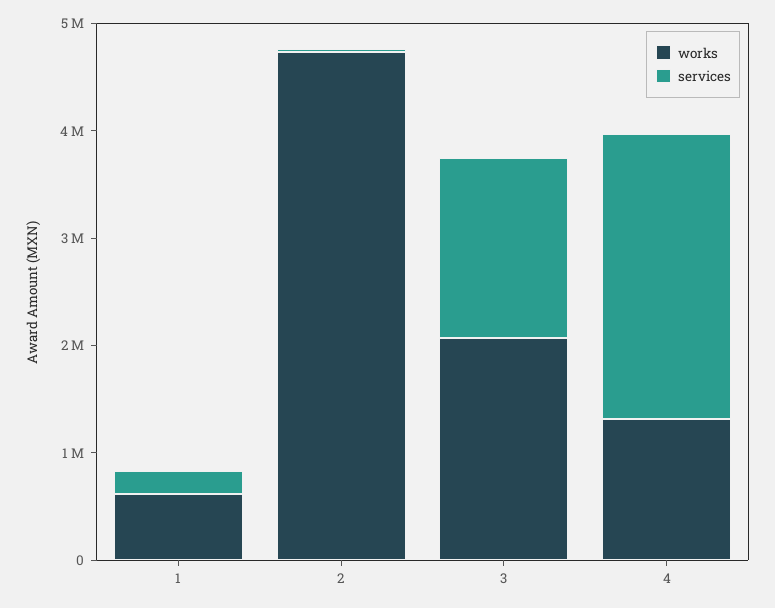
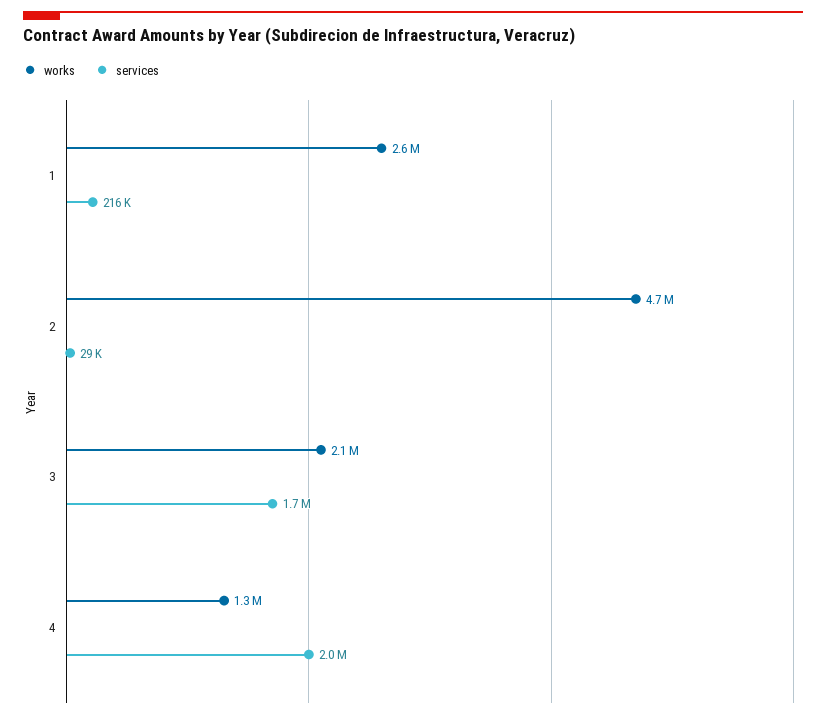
works, 1: 600000 -> 2600000
services, 4: 2600000 -> 2000000

